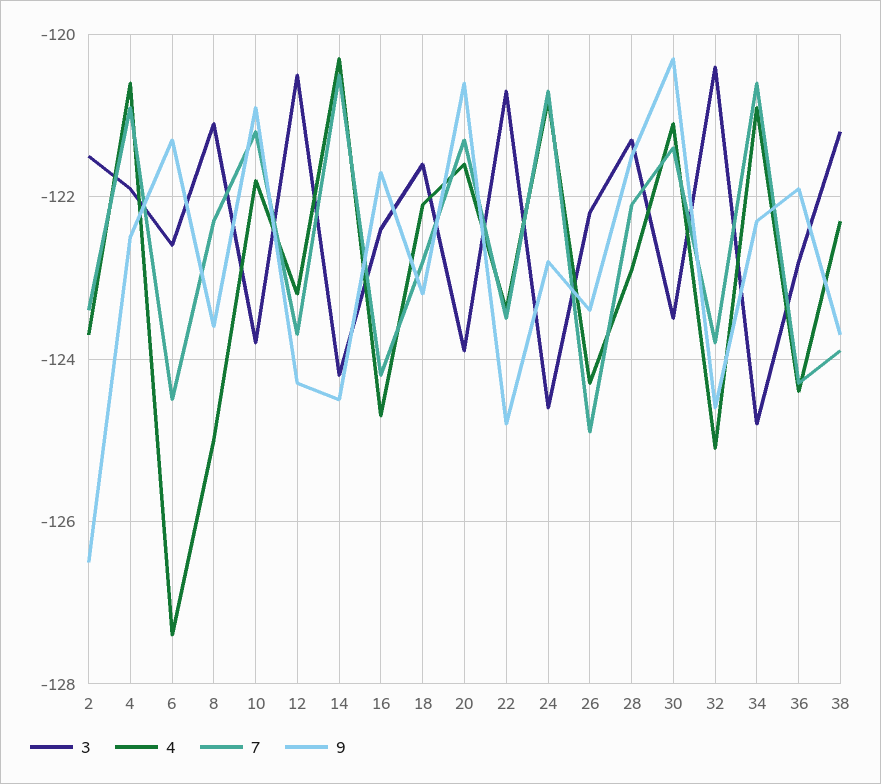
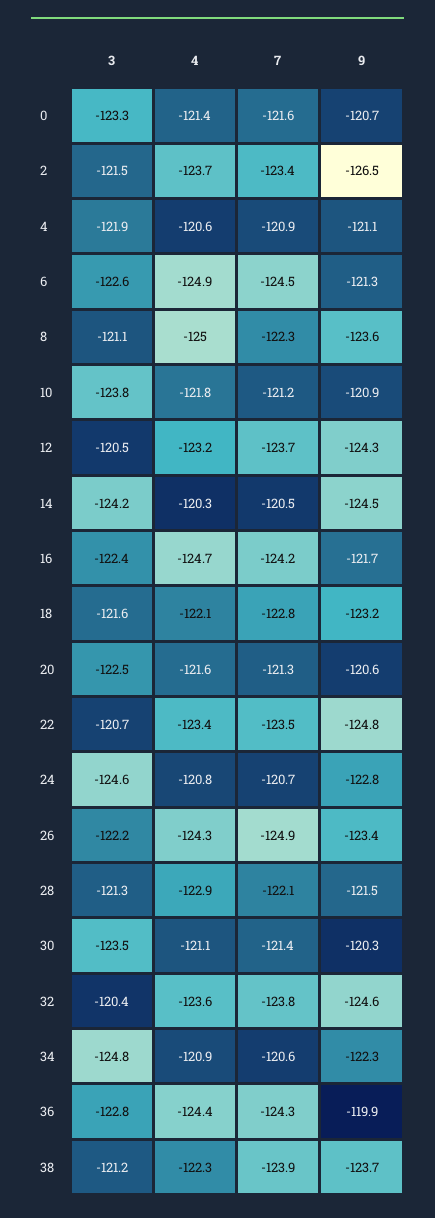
9, 4: -122.5 -> -121.1
4, 6: -127.5 -> -124.9
3, 20: -124 -> -122.5
4, 32: -125 -> -123.6
9, 36: -122 -> -119.9
3, 0: none -> -123.3
4, 0: none -> -121.4
7, 0: none -> -121.6
9, 0: none -> -120.7

